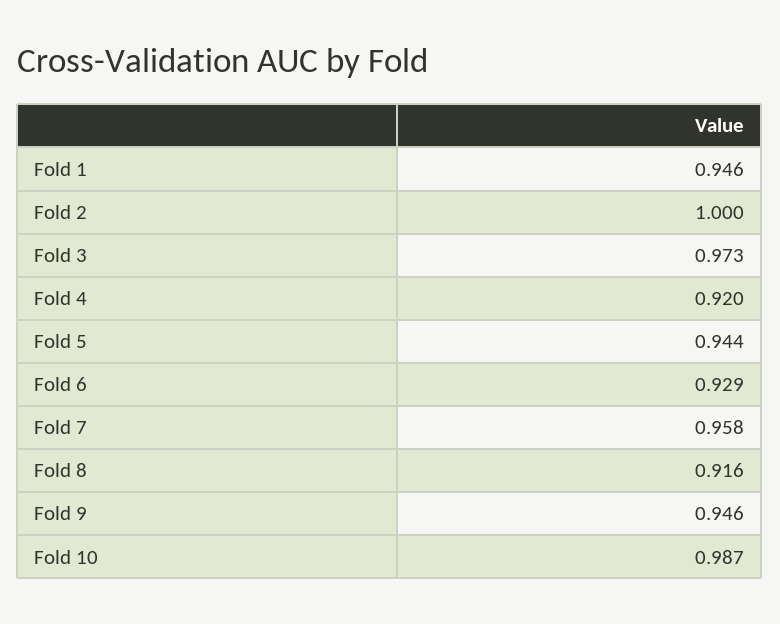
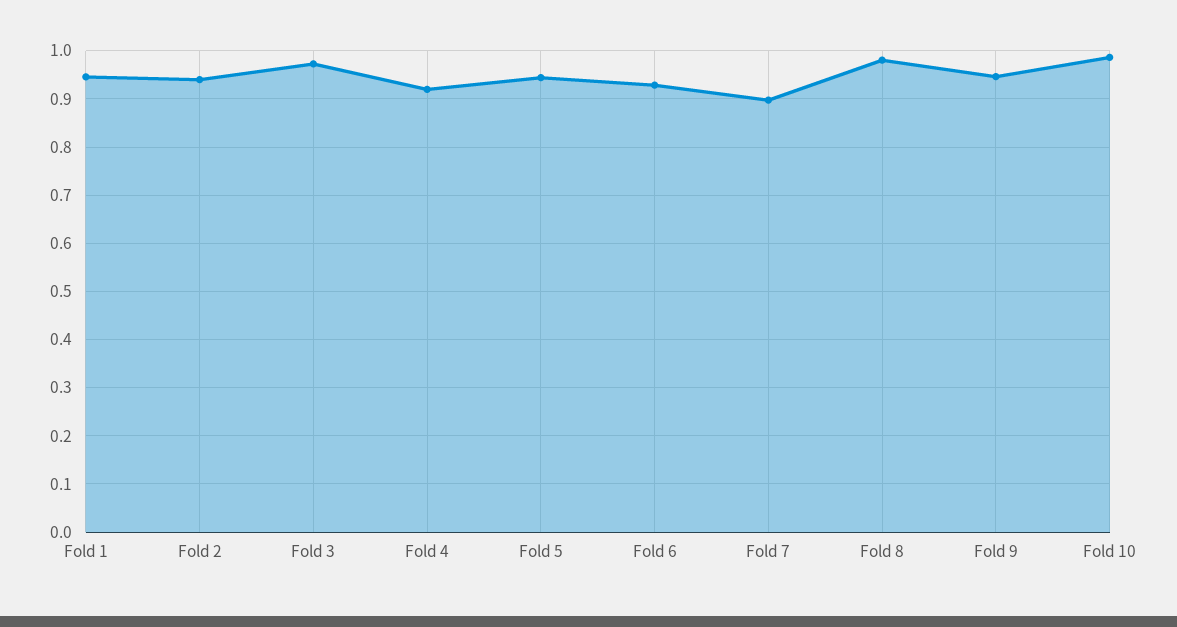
Fold 2: 1 -> 0.94
Fold 7: 0.958 -> 0.9
Fold 8: 0.916 -> 0.98

